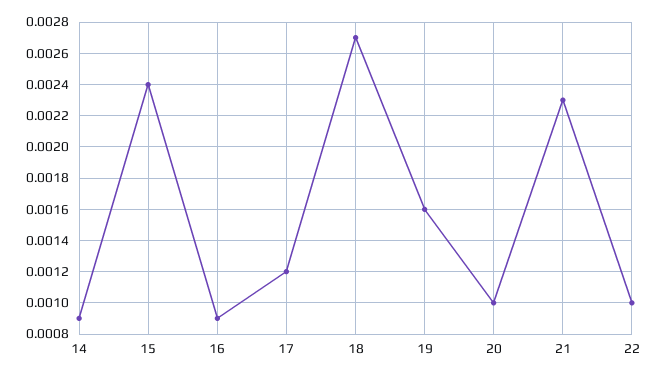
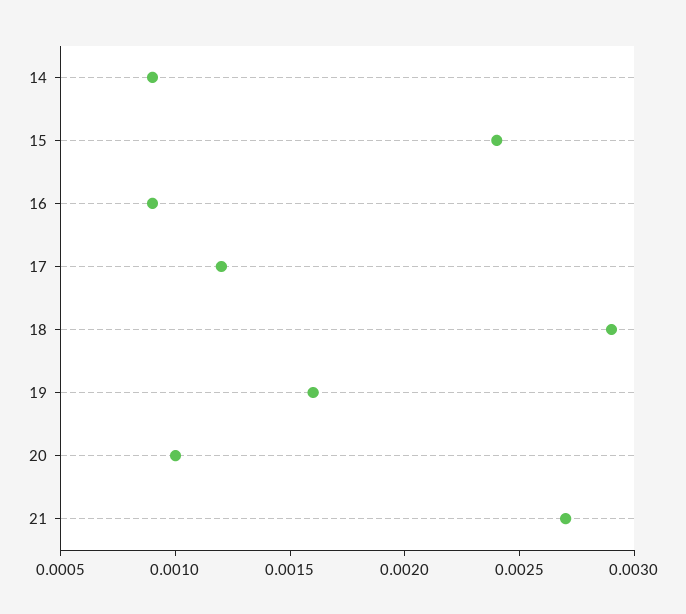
18: 0.0027 -> 0.0029
21: 0.0023 -> 0.0027
22: 0.001 -> none

